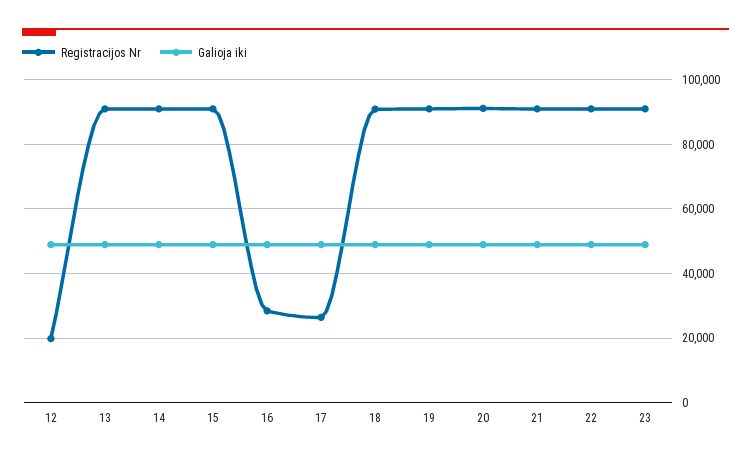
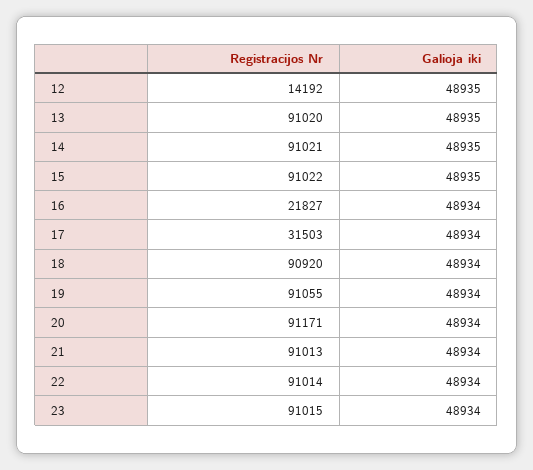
Registracijos Nr, 12: 20000 -> 14192
Registracijos Nr, 16: 28000 -> 21827
Registracijos Nr, 17: 26000 -> 31503

